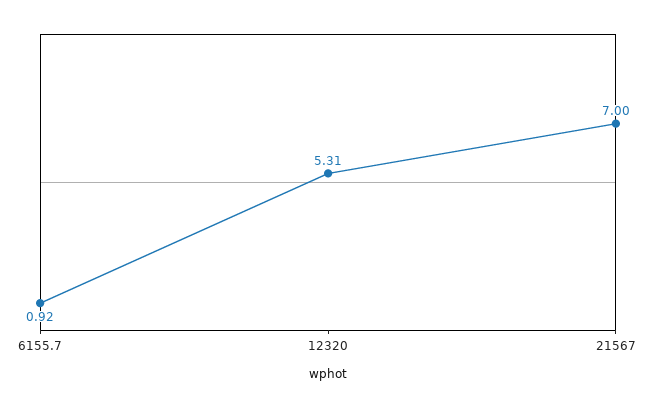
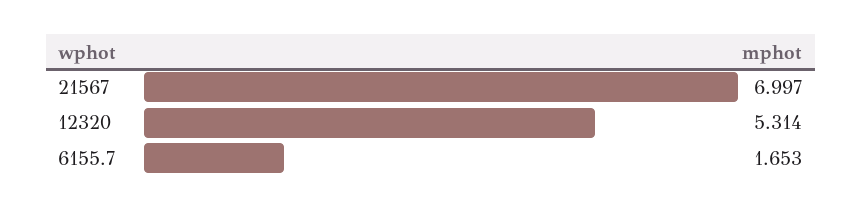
6155.7: 0.92 -> 1.653

